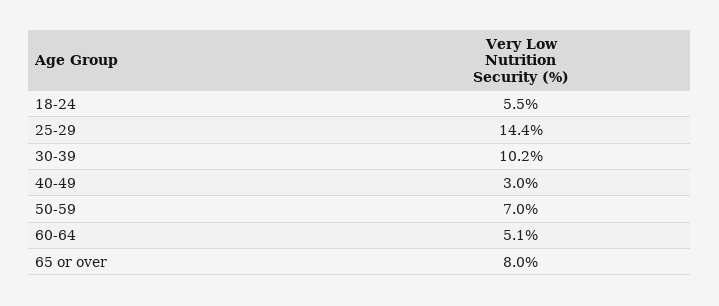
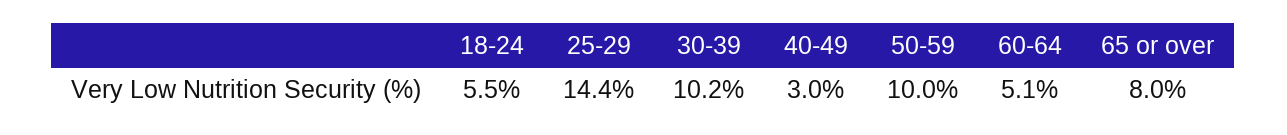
50-59: 7 -> 10

